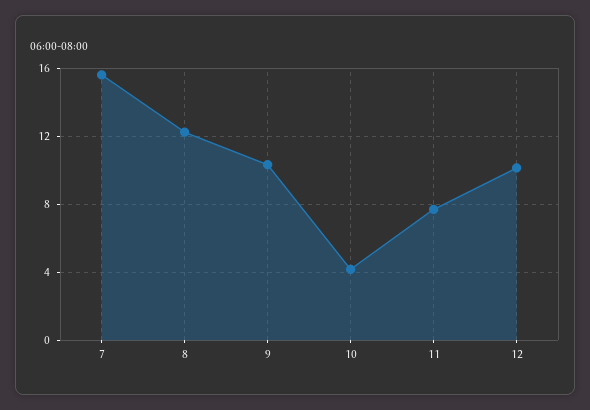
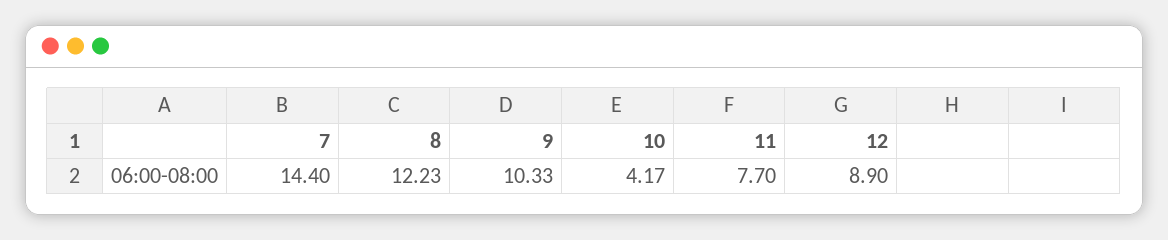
7: 15.5 -> 14.4
12: 10 -> 8.9

